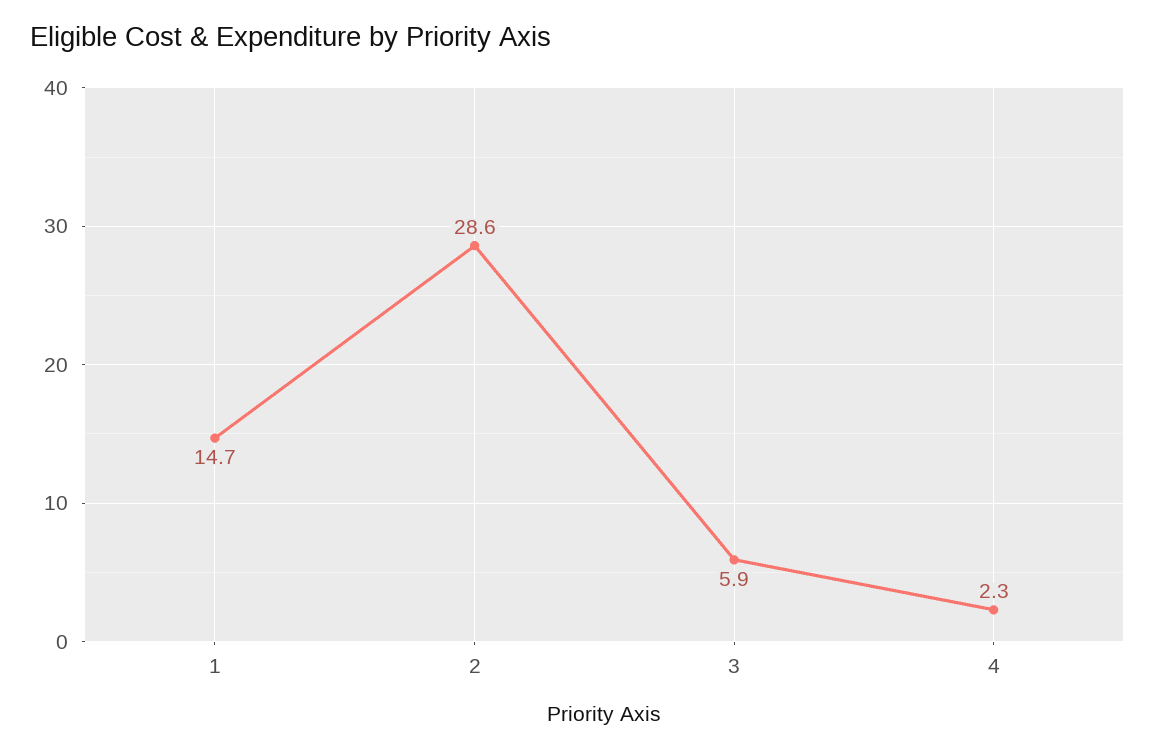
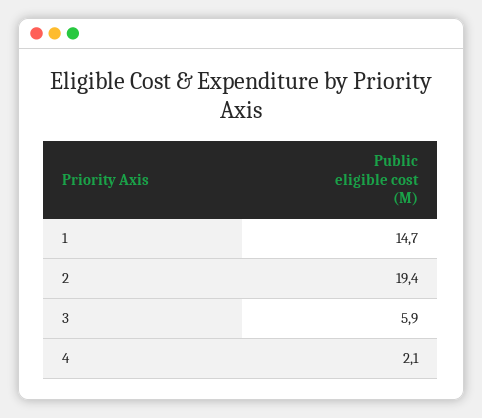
2: 28.6 -> 19.4
4: 2.3 -> 2.1

